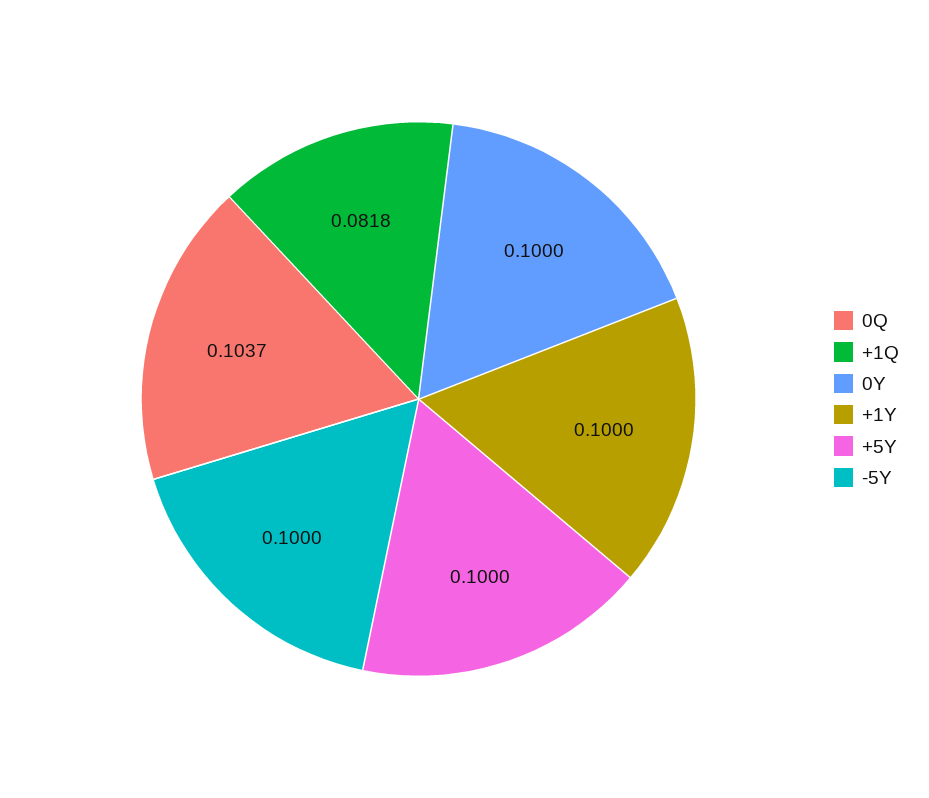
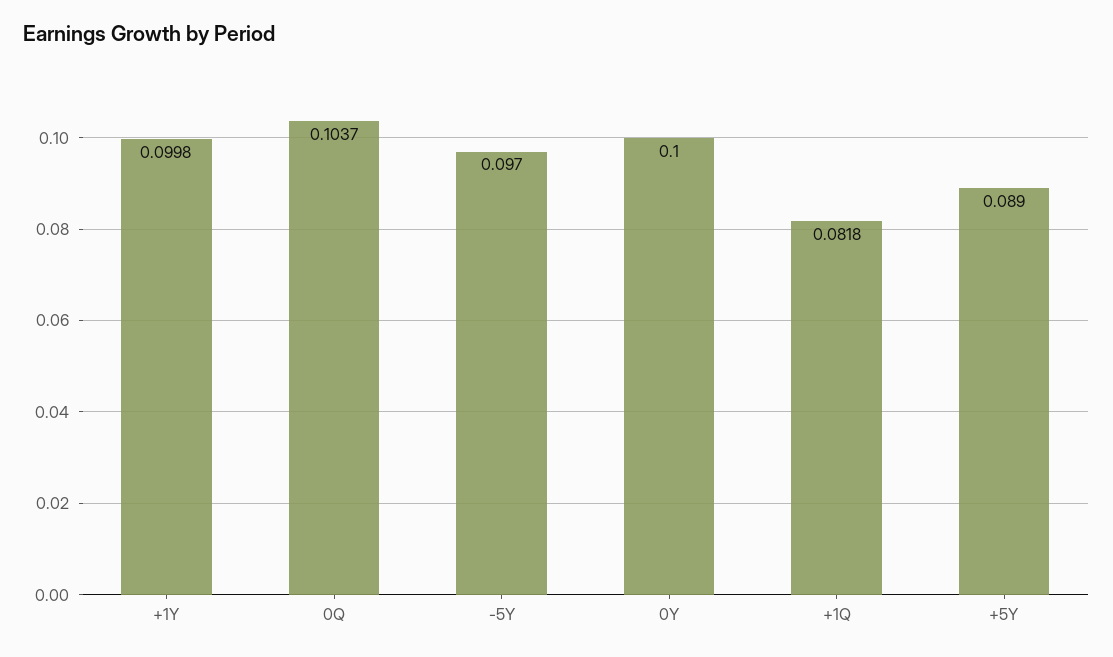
+1Y: 0.1 -> 0.0998
+5Y: 0.1 -> 0.089
-5Y: 0.1 -> 0.097

